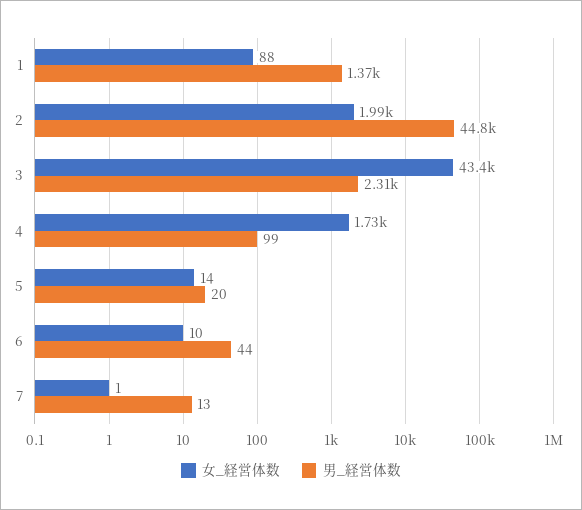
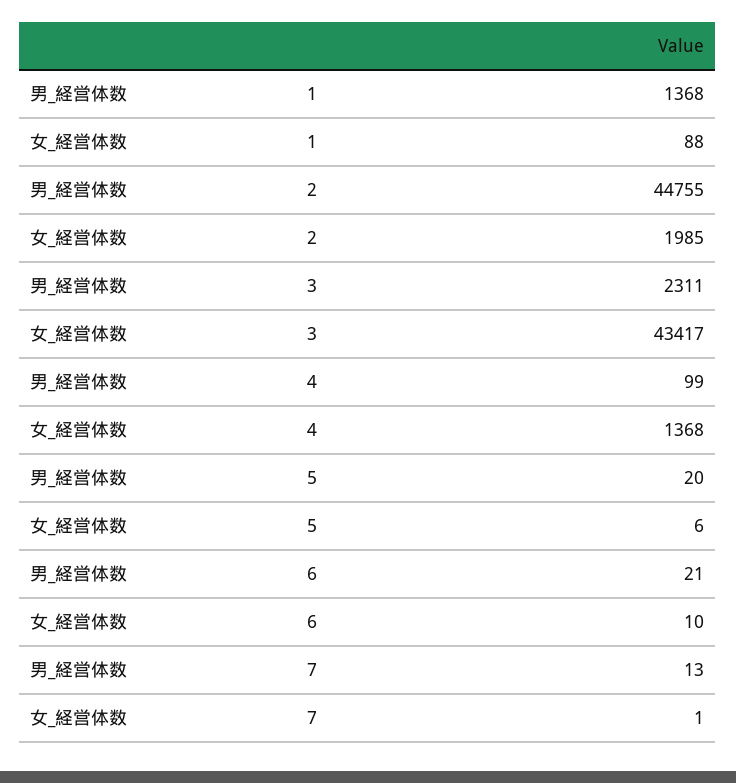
女_経営体数, 4: 1730 -> 1368
女_経営体数, 5: 14 -> 6
男_経営体数, 6: 44 -> 21

